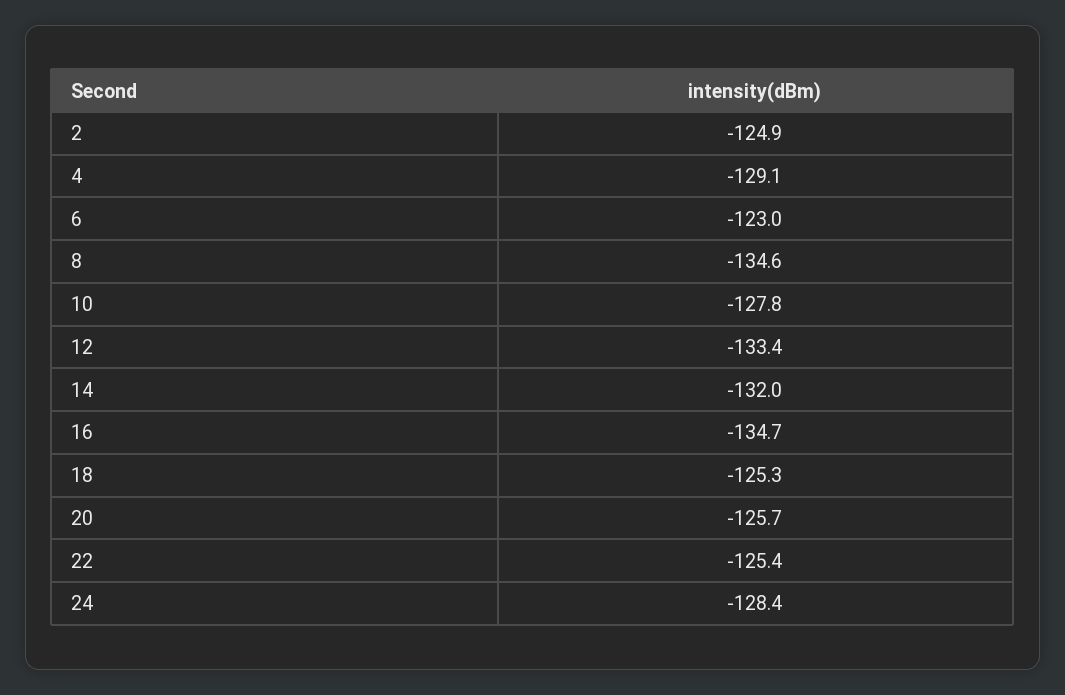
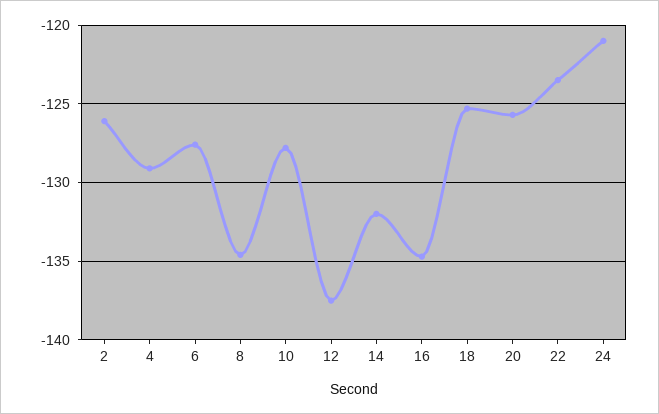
2: -124.9 -> -126
6: -123 -> -127.5
12: -133.4 -> -137.5
22: -125.4 -> -123.5
24: -128.4 -> -121

